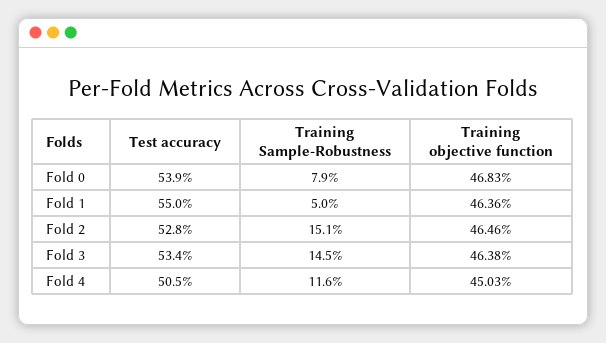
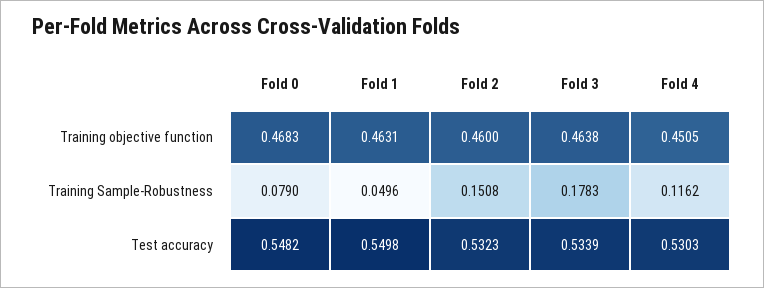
Test accuracy, Fold 0: 0.539 -> 0.5482
Training objective function, Fold 1: 0.4636 -> 0.4631
Test accuracy, Fold 2: 0.528 -> 0.5323
Training objective function, Fold 2: 0.4646 -> 0.46
Training Sample-Robustness, Fold 3: 0.145 -> 0.1783
Test accuracy, Fold 4: 0.505 -> 0.5303
Training objective function, Fold 4: 0.4503 -> 0.4505

